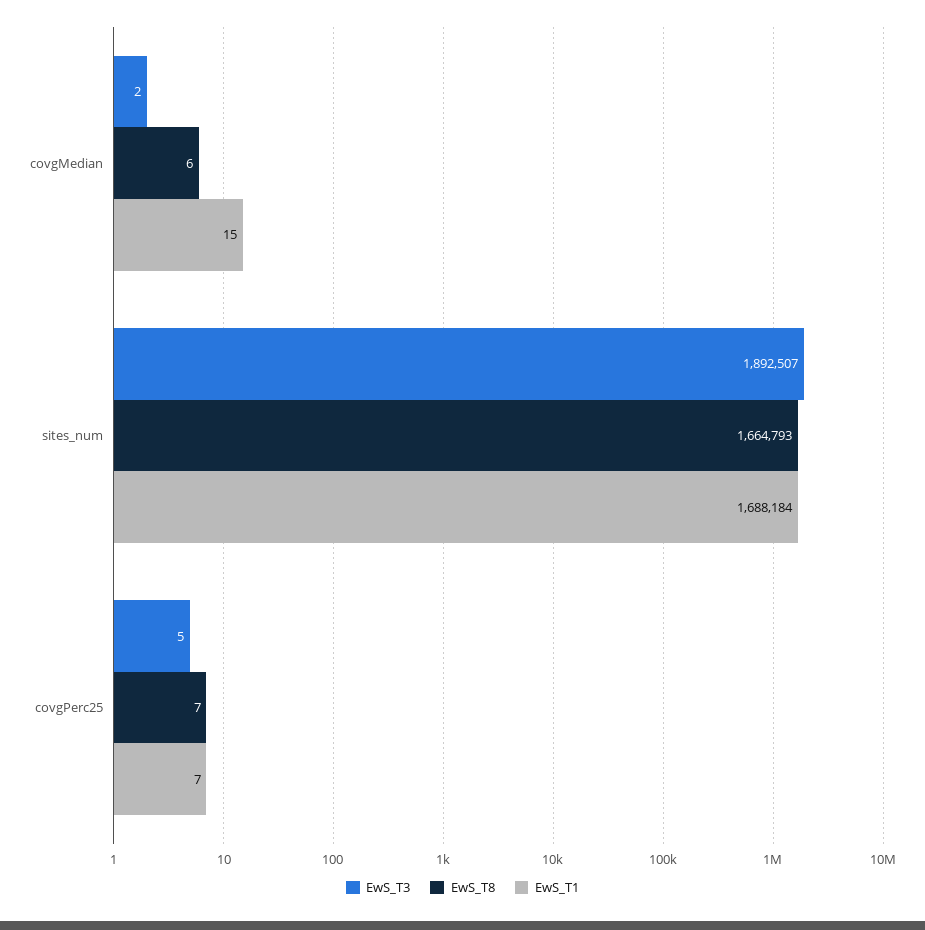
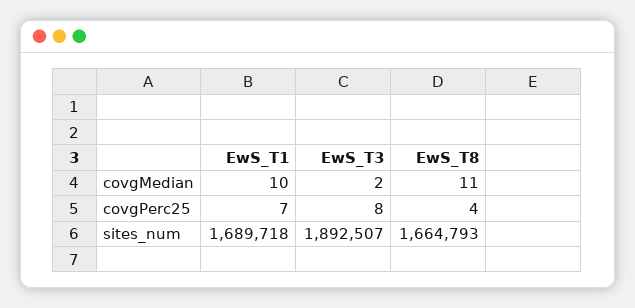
EwS_T8, covgMedian: 6 -> 11
EwS_T1, covgMedian: 15 -> 10
EwS_T1, sites_num: 1688184 -> 1689718
EwS_T3, covgPerc25: 5 -> 8
EwS_T8, covgPerc25: 7 -> 4

